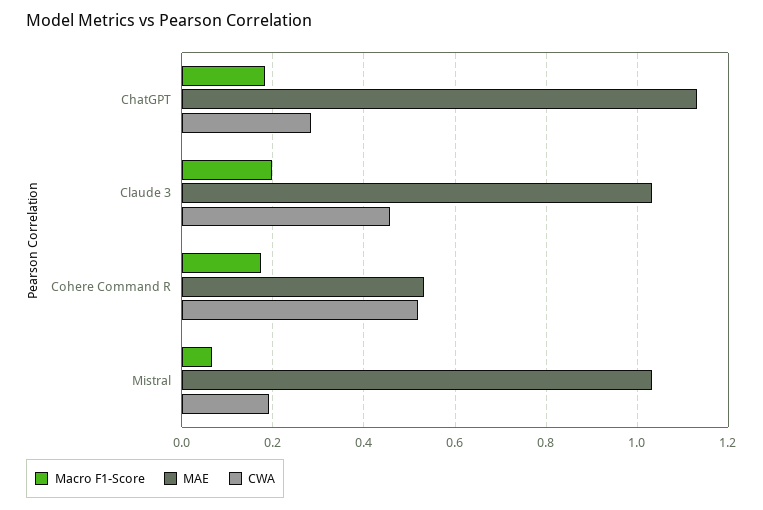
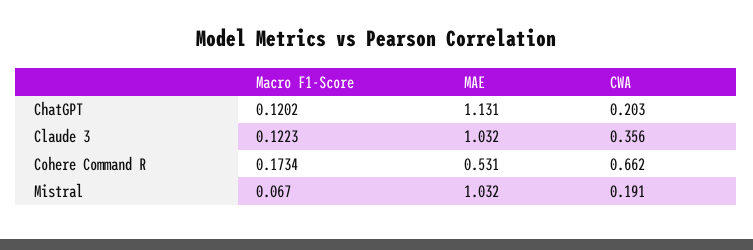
Macro F1-Score, ChatGPT: 0.18 -> 0.1202
CWA, ChatGPT: 0.28 -> 0.203
Macro F1-Score, Claude 3: 0.2 -> 0.1223
CWA, Claude 3: 0.46 -> 0.356
CWA, Cohere Command R: 0.52 -> 0.662

